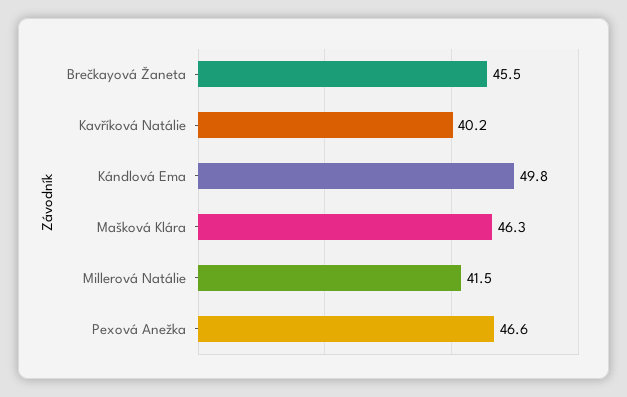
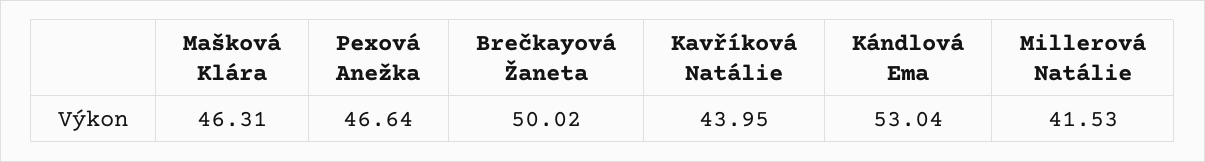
Brečkayová Žaneta: 45.5 -> 50.02
Kavříková Natálie: 40.2 -> 43.95
Kándlová Ema: 49.8 -> 53.04

